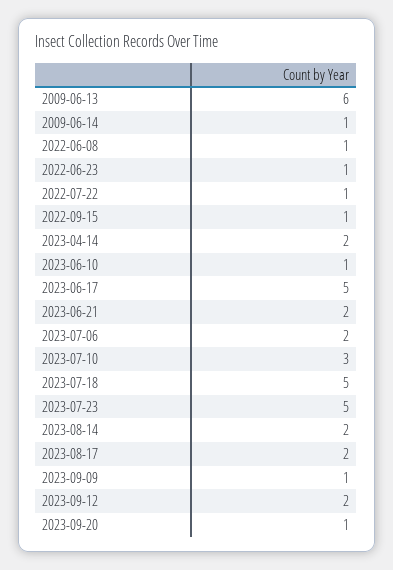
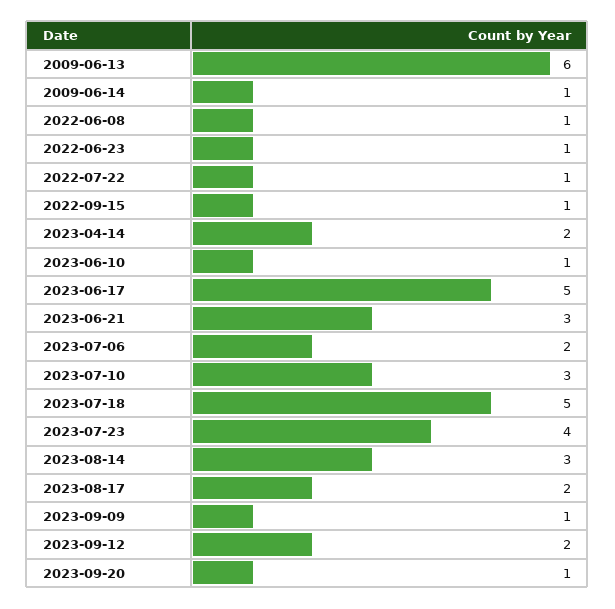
2023-06-21: 2 -> 3
2023-07-23: 5 -> 4
2023-08-14: 2 -> 3

